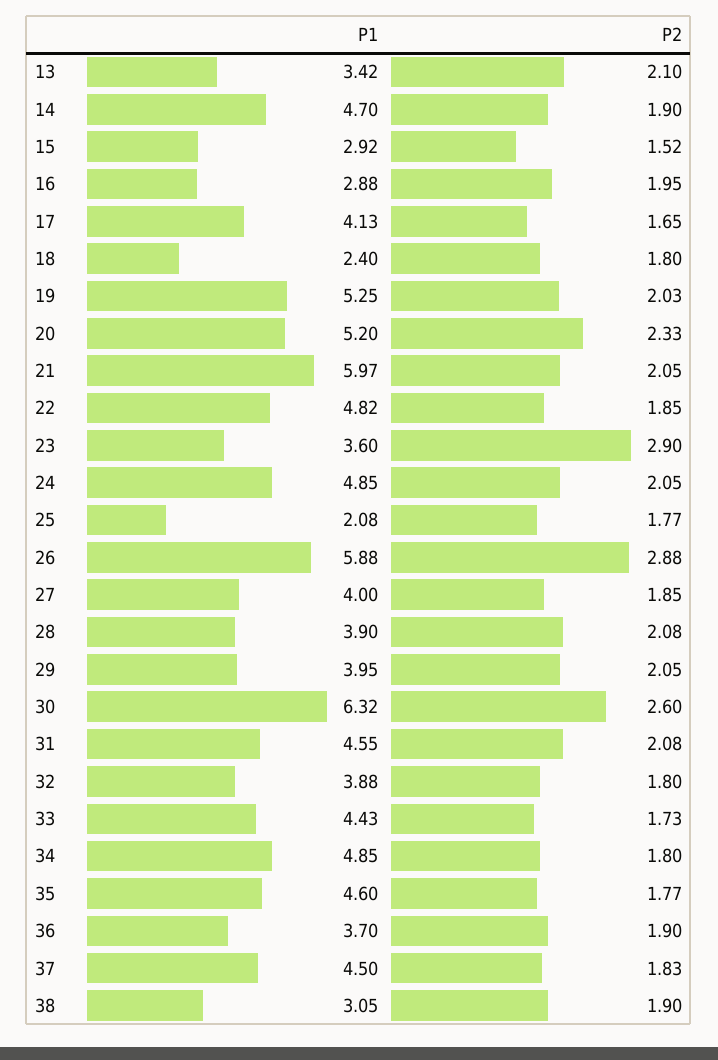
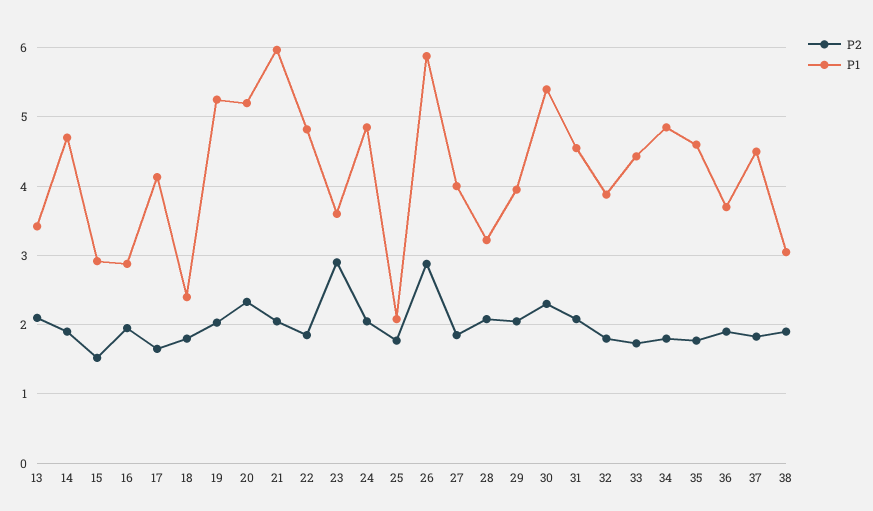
P1, 28: 3.9 -> 3.2
P1, 30: 6.32 -> 5.4
P2, 30: 2.6 -> 2.3

